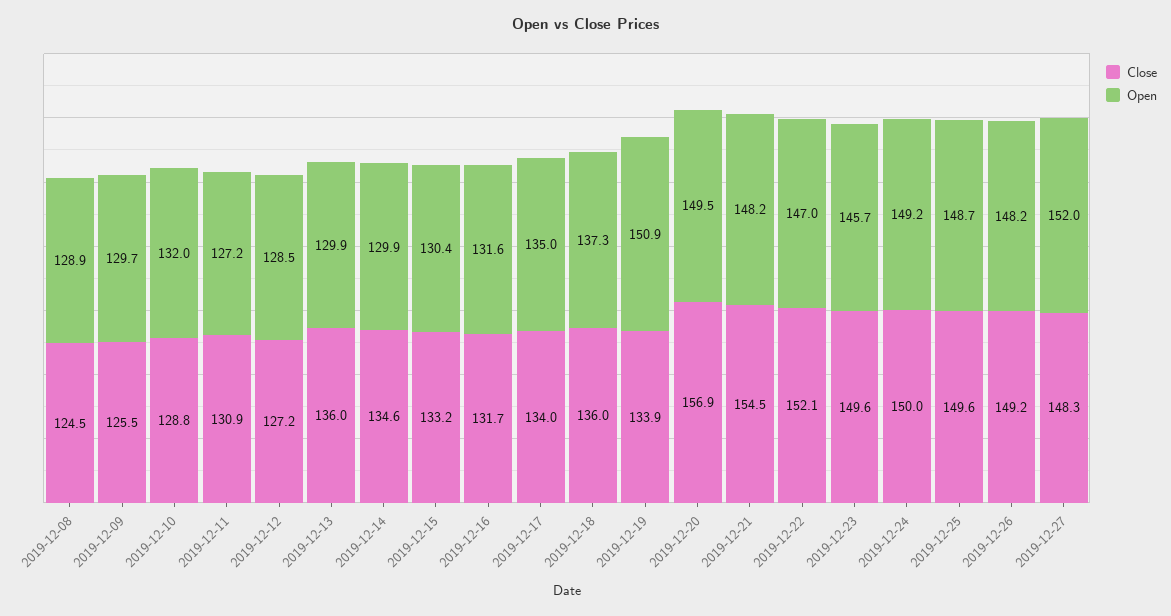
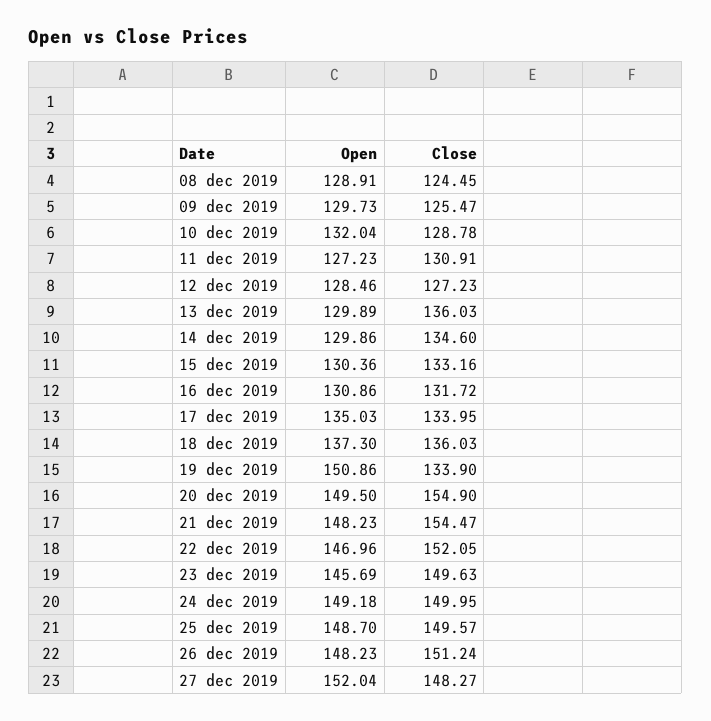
Open, 2019-12-16: 131.6 -> 130.86
Close, 2019-12-20: 156.9 -> 154.9
Close, 2019-12-26: 149.2 -> 151.24

